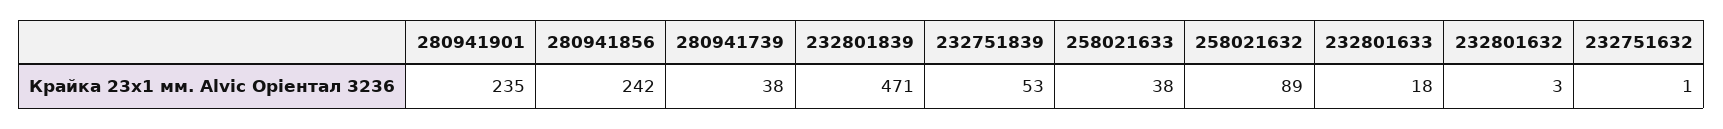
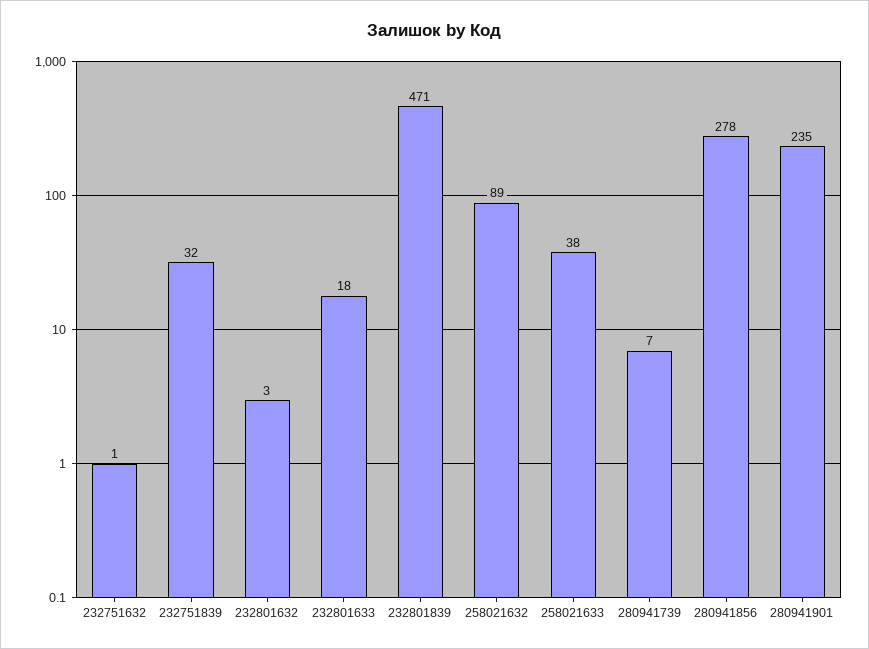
280941856: 242 -> 278
280941739: 38 -> 7
232751839: 53 -> 32

